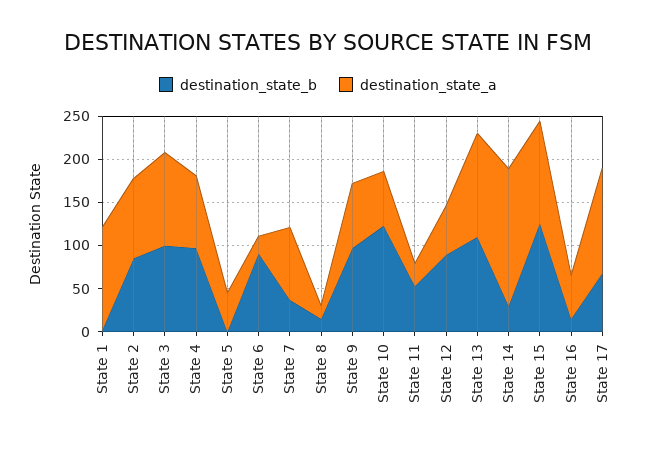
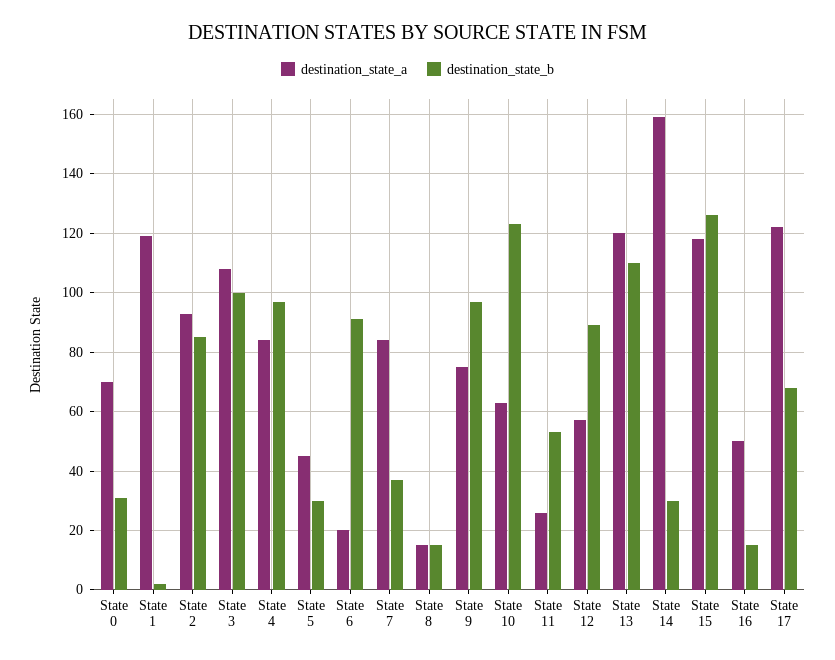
destination_state_b, State 5: 0 -> 30
destination_state_a, State 0: none -> 70
destination_state_b, State 0: none -> 30

